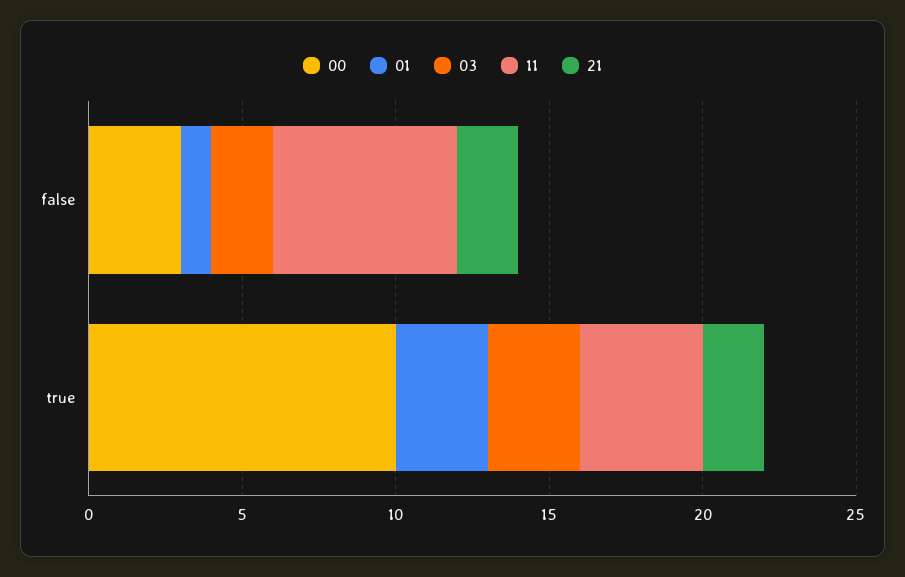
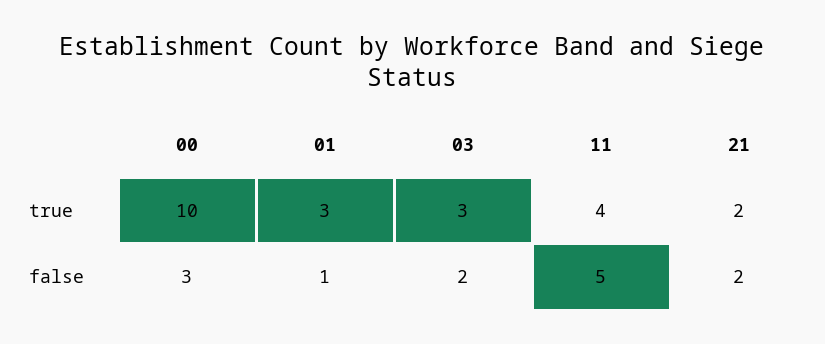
11, false: 6 -> 5

